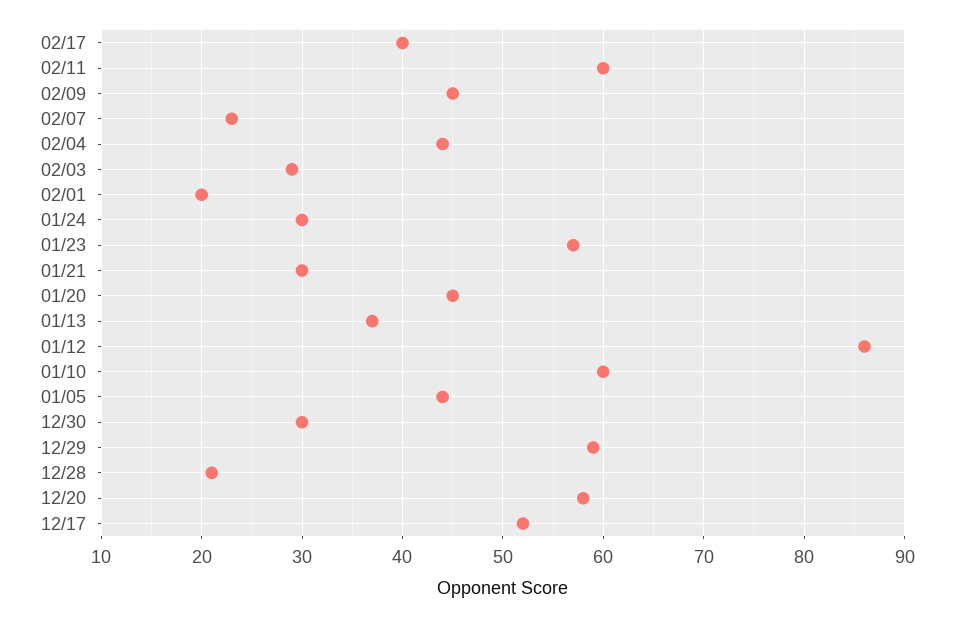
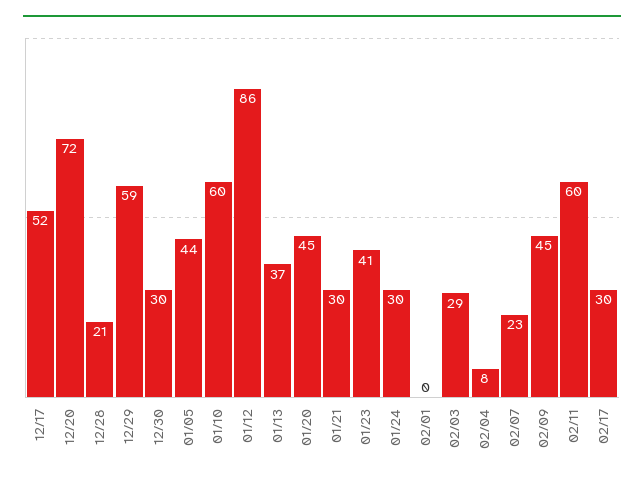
02/17: 40 -> 30
02/04: 44 -> 8
02/01: 20 -> 0
01/23: 57 -> 41
12/20: 58 -> 72

